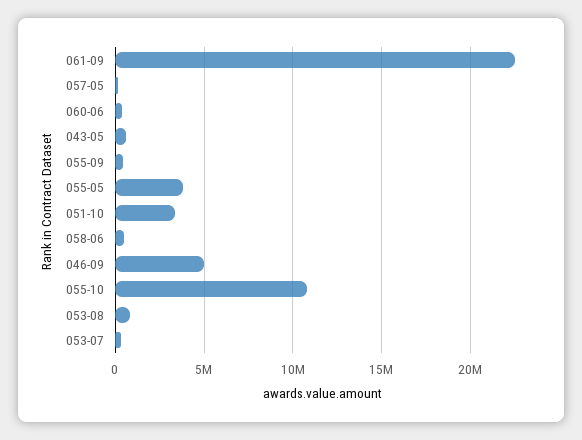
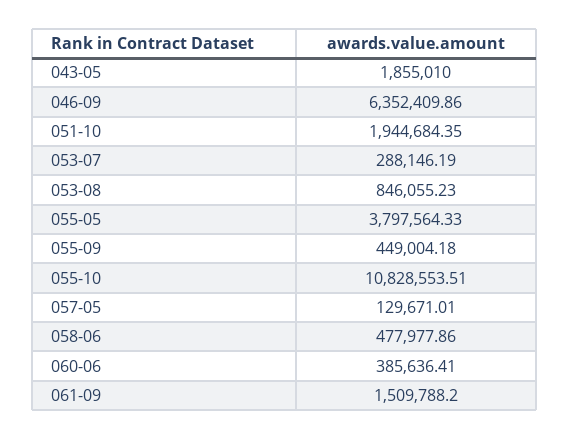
061-09: 22500000 -> 1509788.2
043-05: 500000 -> 1855010
051-10: 3500000 -> 1944684.35
046-09: 5000000 -> 6352409.86

